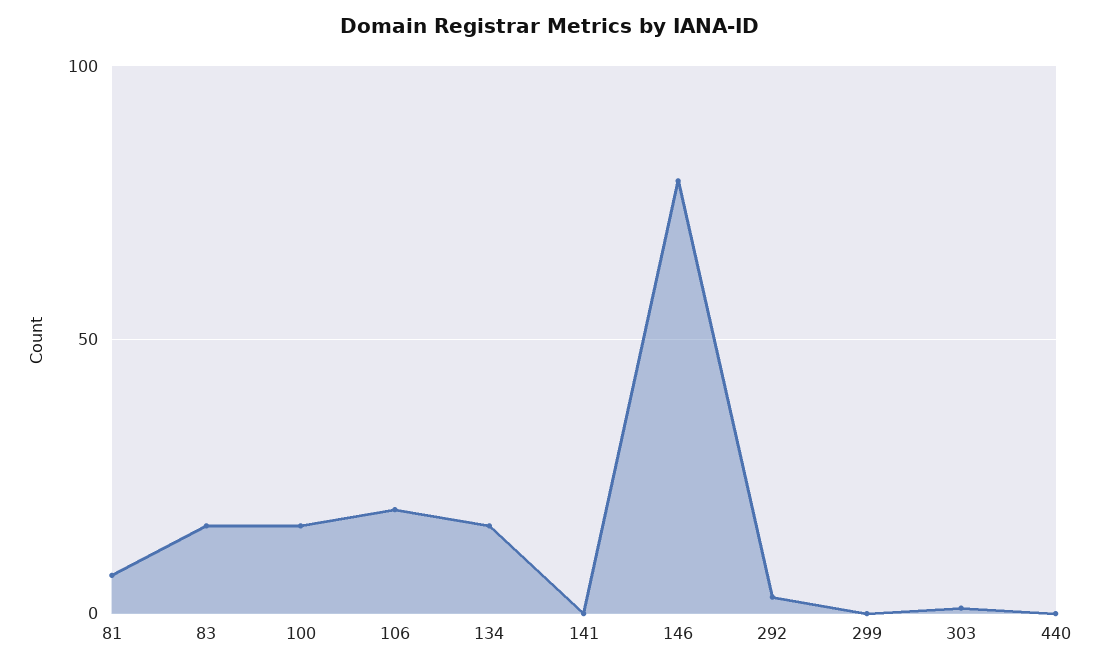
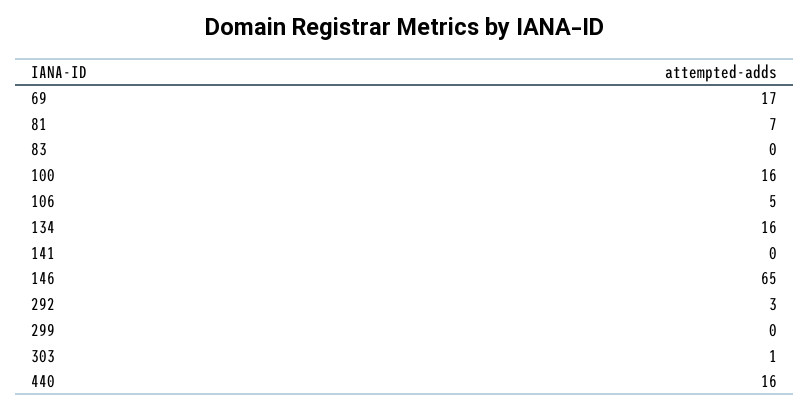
83: 15 -> 0
106: 20 -> 5
146: 80 -> 65
440: 0 -> 16
69: none -> 17

